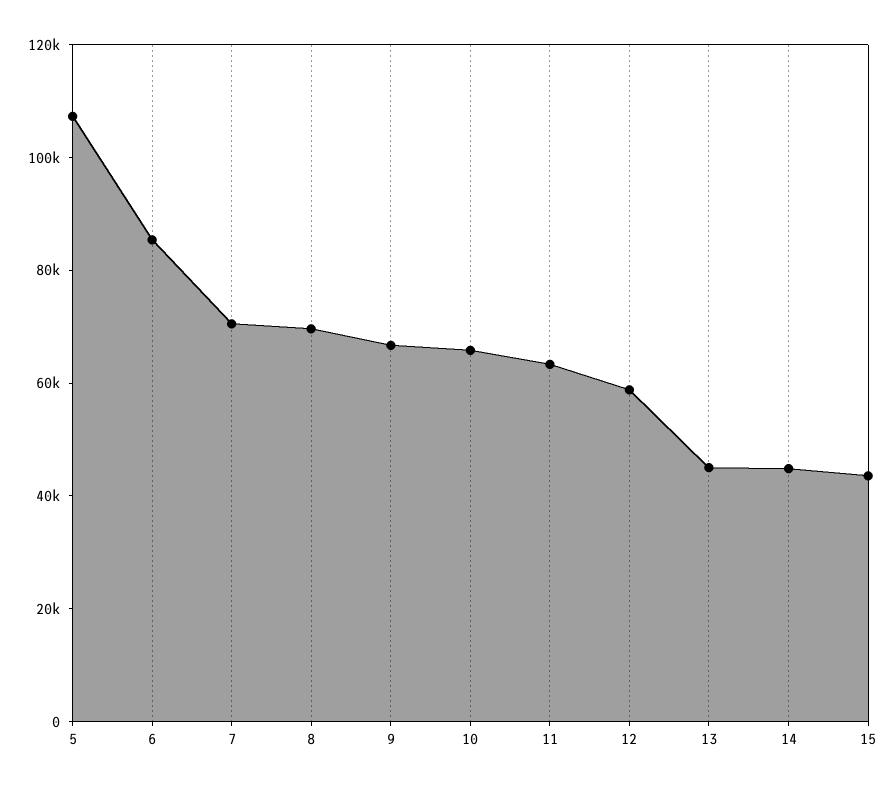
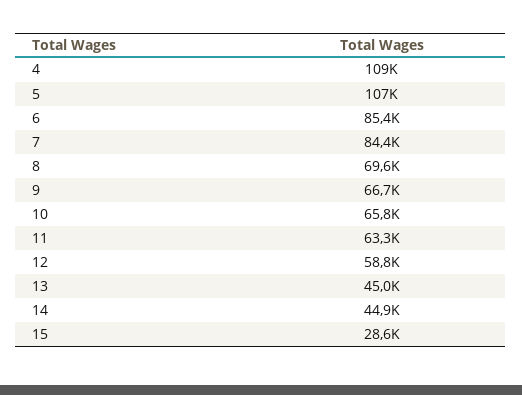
7: 70000 -> 84400
15: 45000 -> 28600
4: none -> 109000

